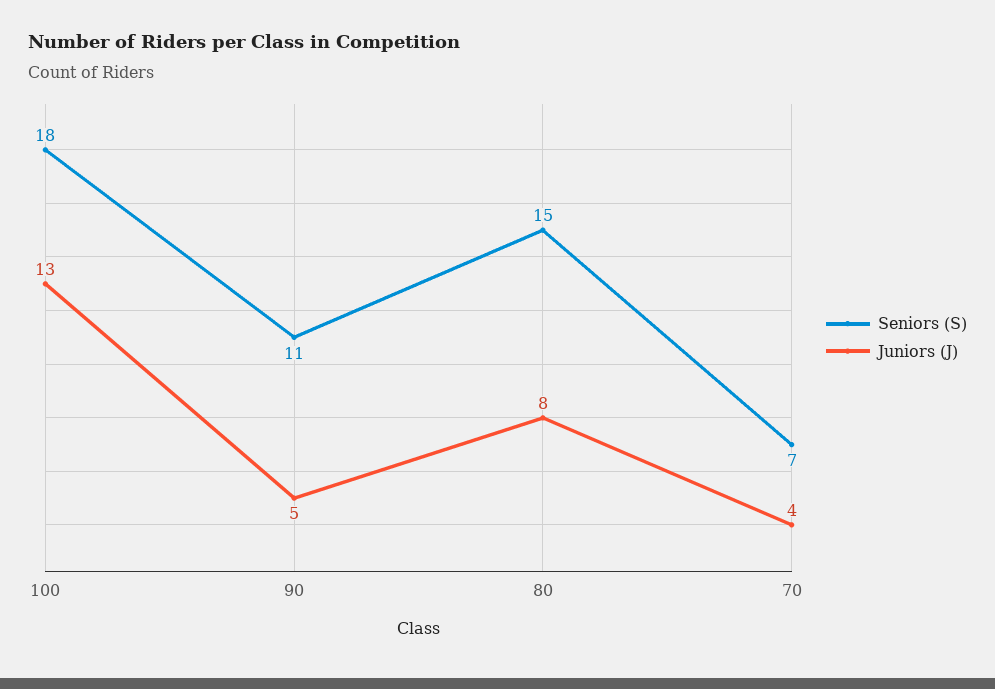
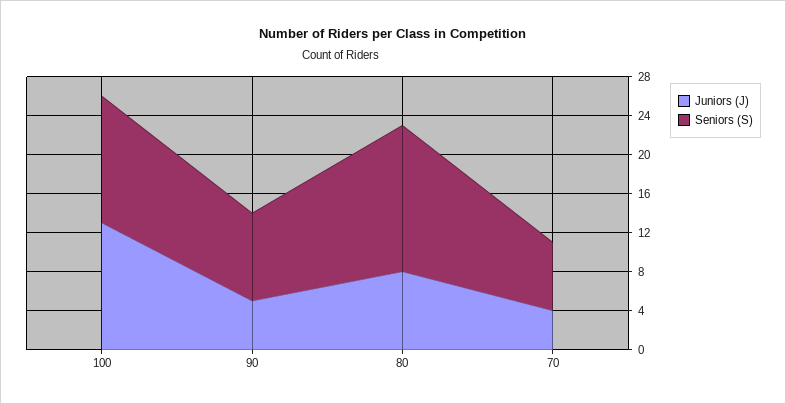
Seniors (S), 100: 18 -> 13
Seniors (S), 90: 11 -> 9

